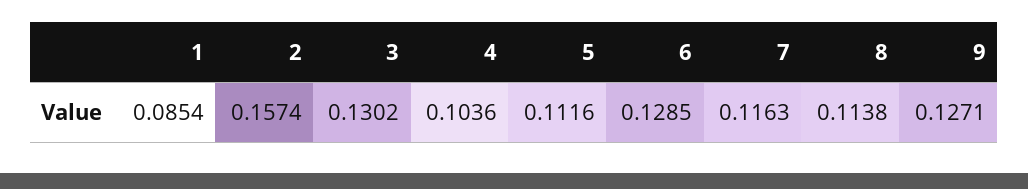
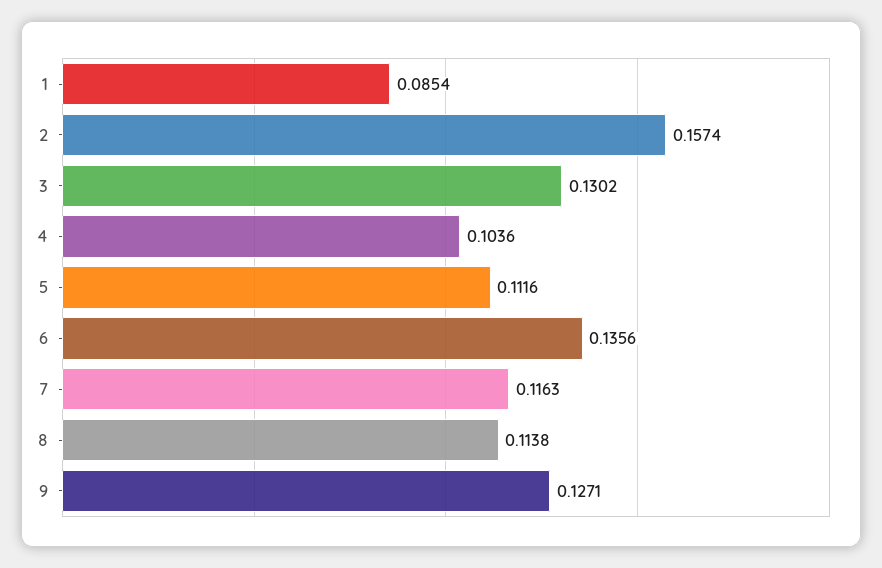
6: 0.1285 -> 0.1356

